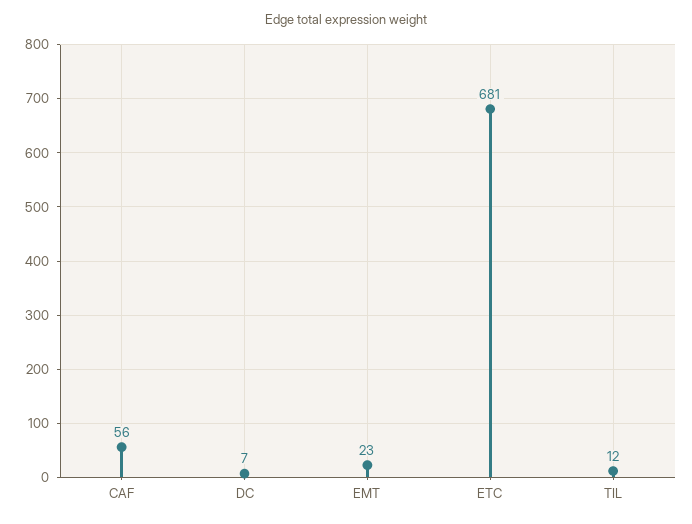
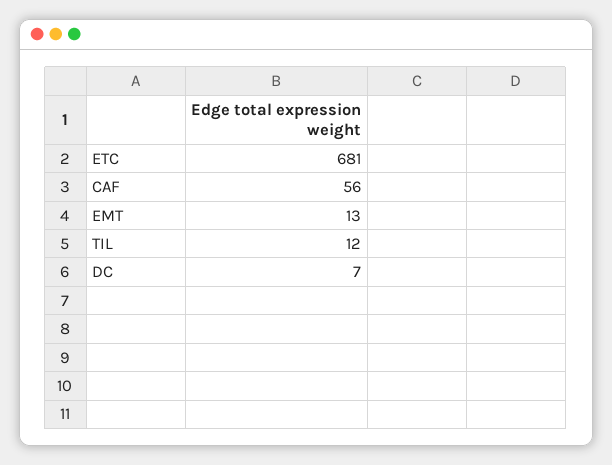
EMT: 23 -> 13

